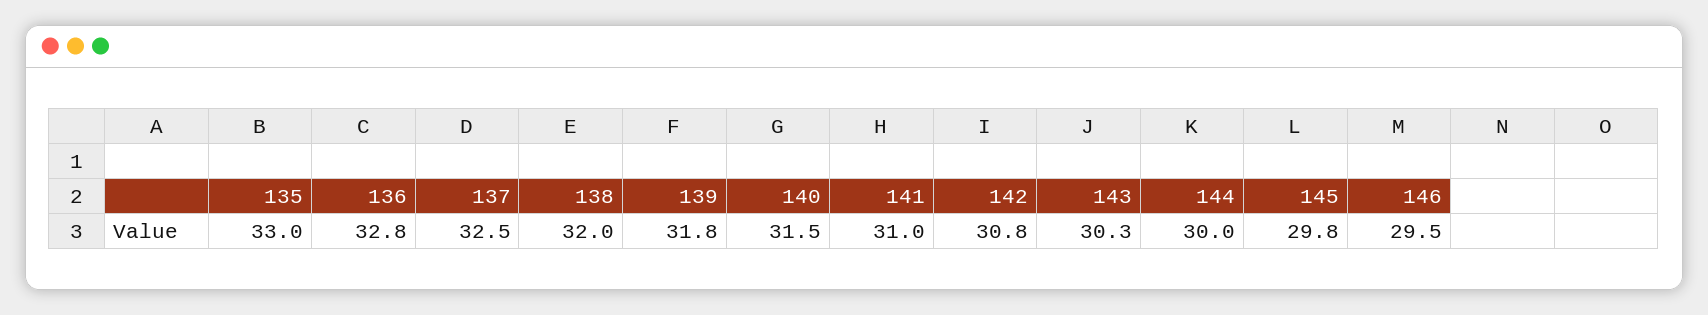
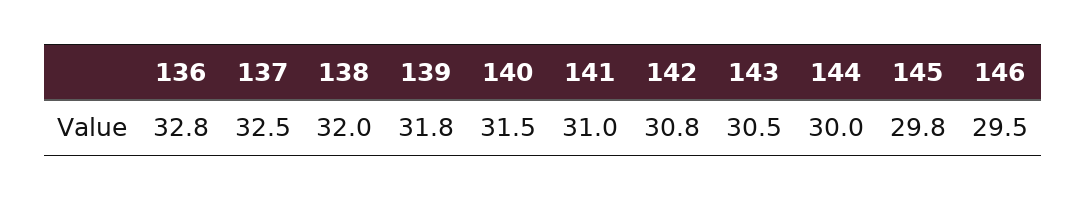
135: 33 -> none
143: 30.3 -> 30.5

